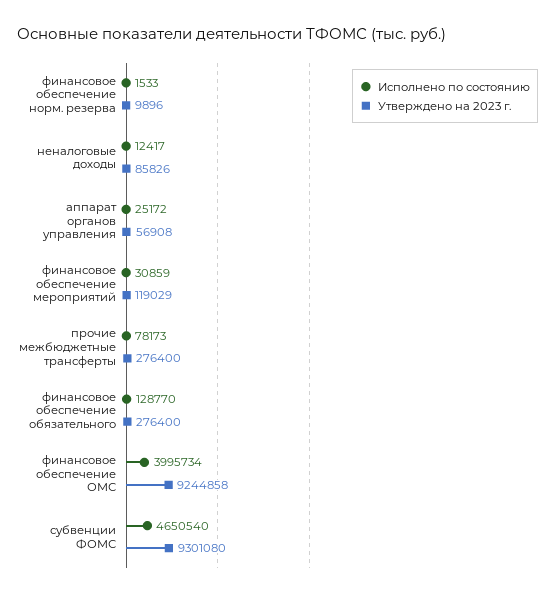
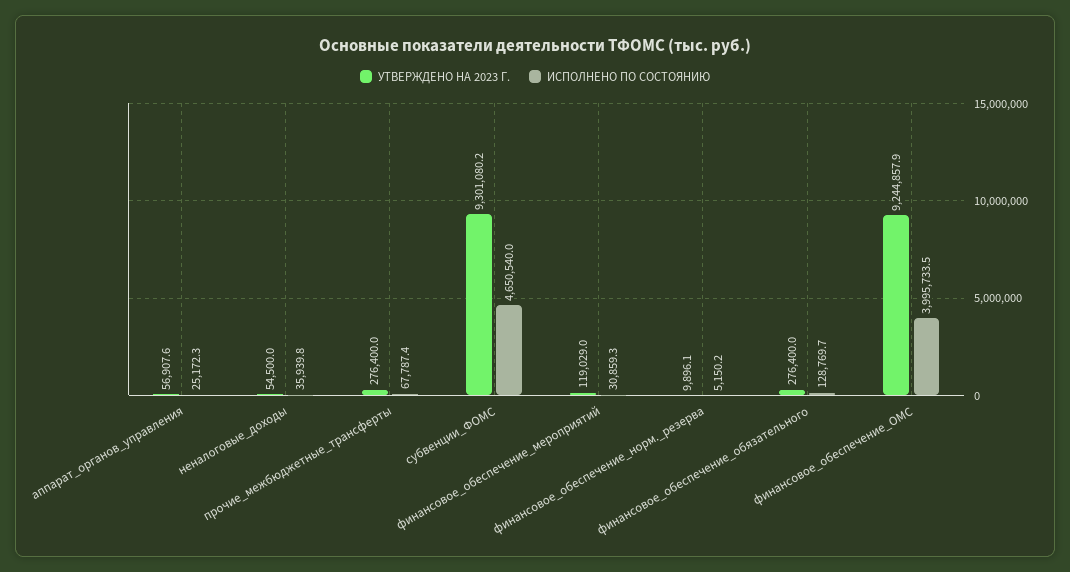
Исполнено по состоянию, финансовое обеспечение норм. резерва: 1533 -> 5150.2
Исполнено по состоянию, неналоговые доходы: 12417 -> 35939.8
Утверждено на 2023 г., неналоговые доходы: 85826 -> 54500
Исполнено по состоянию, прочие межбюджетные трансферты: 78173 -> 67787.4

